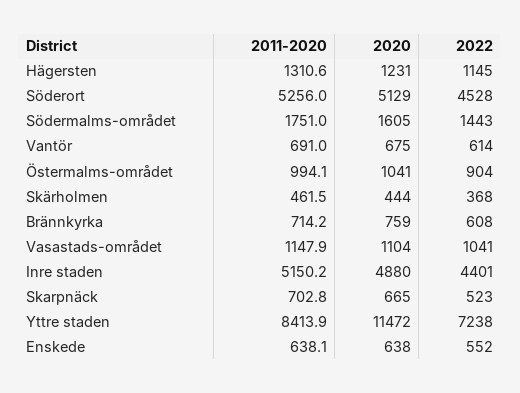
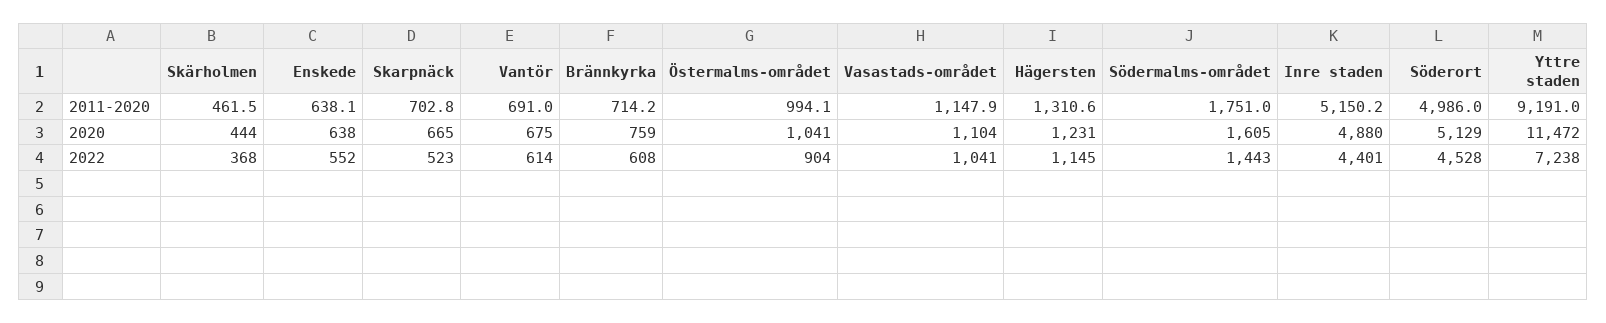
2011-2020, Söderort: 5256 -> 4986
2011-2020, Yttre staden: 8413.9 -> 9191

